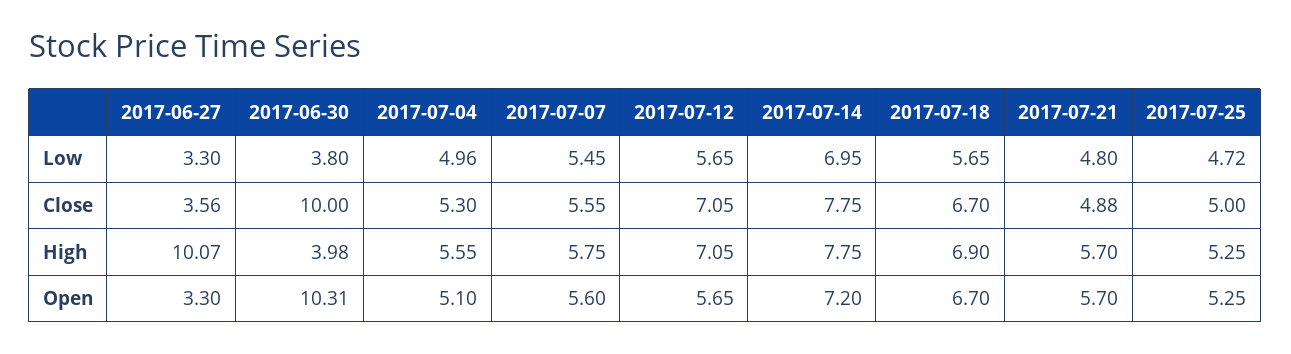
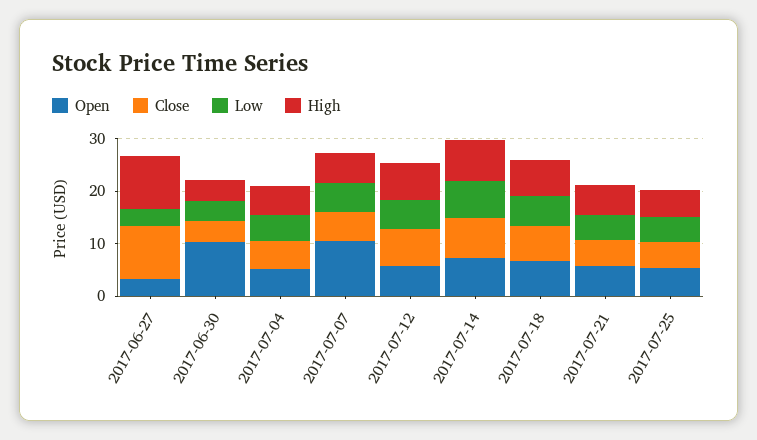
Close, 2017-06-27: 3.56 -> 10
Close, 2017-06-30: 10 -> 4
Open, 2017-07-07: 5.6 -> 10

